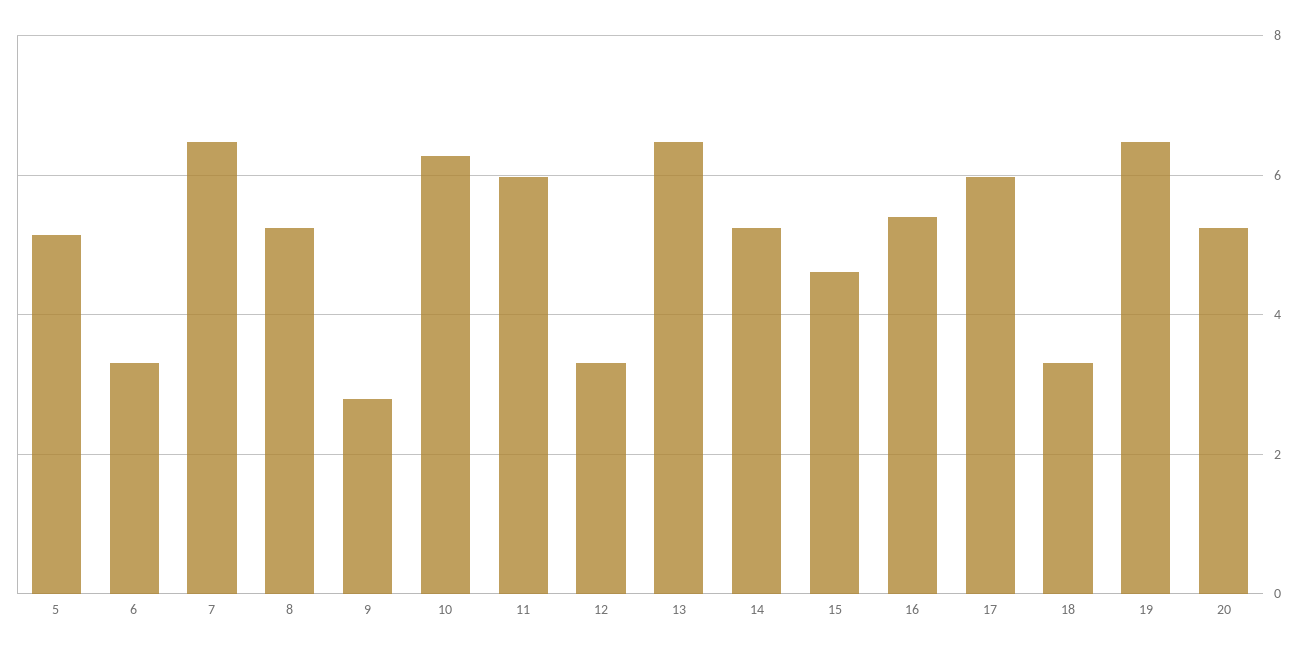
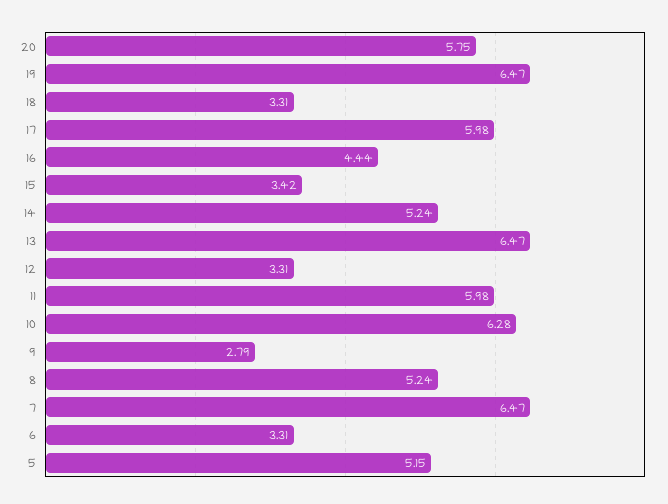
15: 4.6 -> 3.42
16: 5.4 -> 4.44
20: 5.2 -> 5.75

